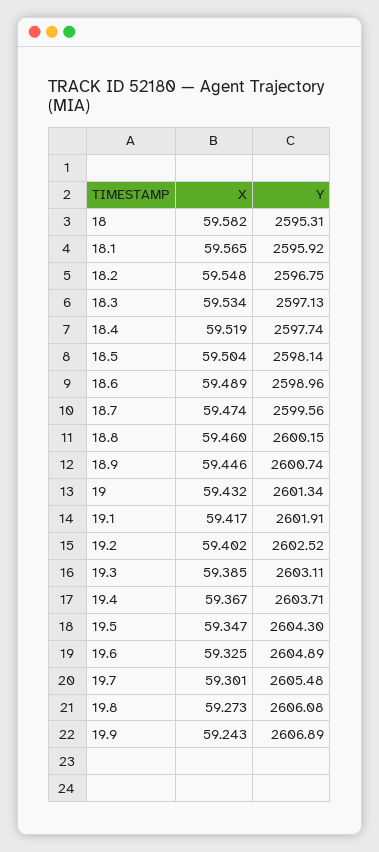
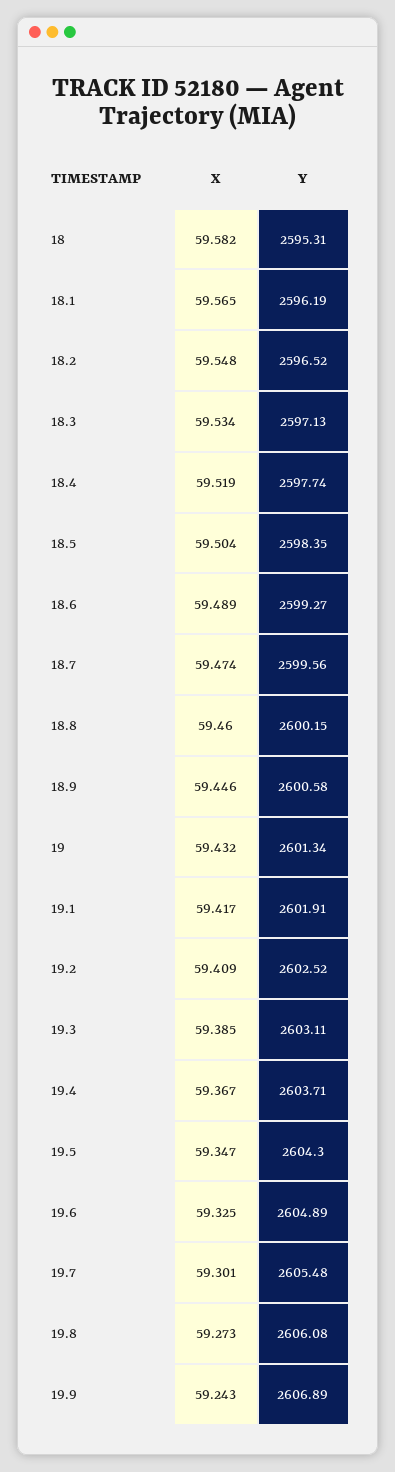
Y, 18.1: 2595.92 -> 2596.19
Y, 18.2: 2596.75 -> 2596.52
Y, 18.5: 2598.14 -> 2598.35
Y, 18.6: 2598.96 -> 2599.27
Y, 18.9: 2600.74 -> 2600.58
X, 19.2: 59.402 -> 59.409

